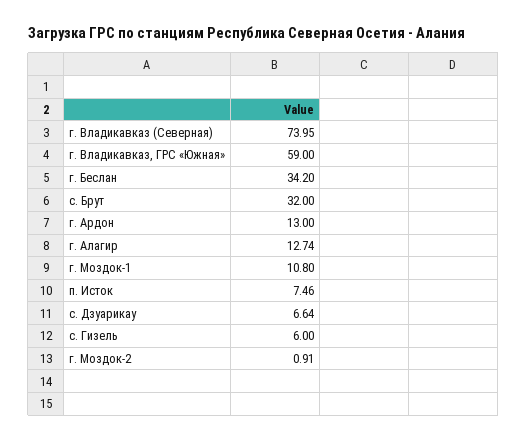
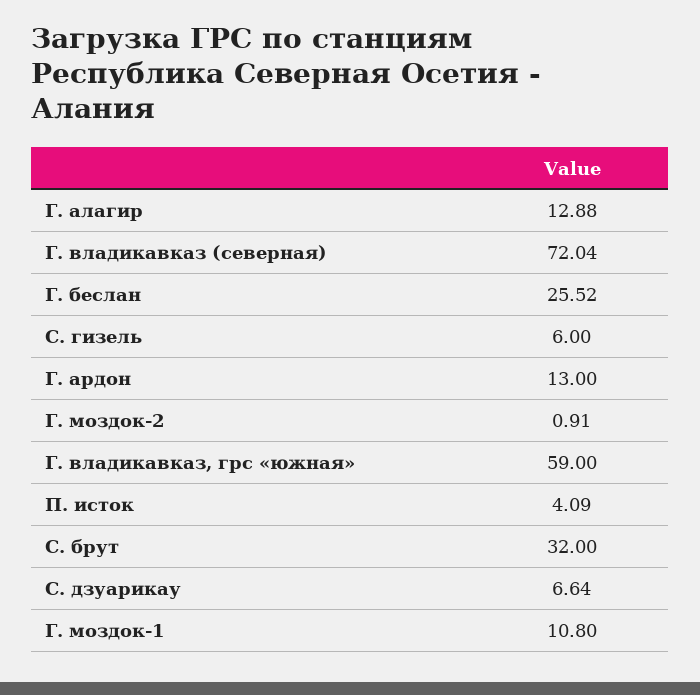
г. Владикавказ (Северная): 73.95 -> 72.04
г. Беслан: 34.2 -> 25.52
г. Алагир: 12.74 -> 12.88
п. Исток: 7.46 -> 4.09

